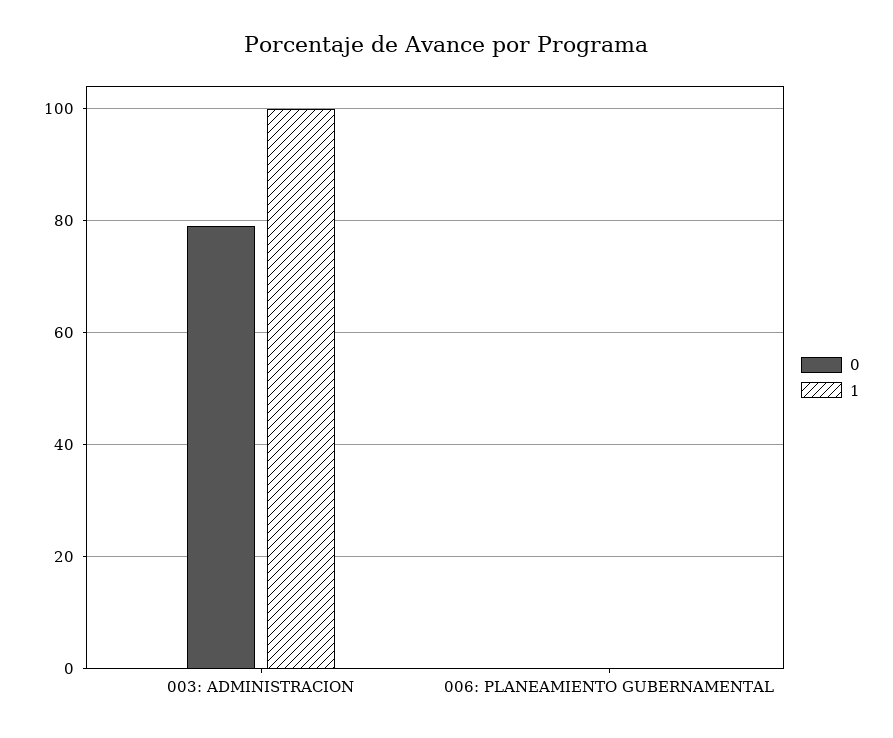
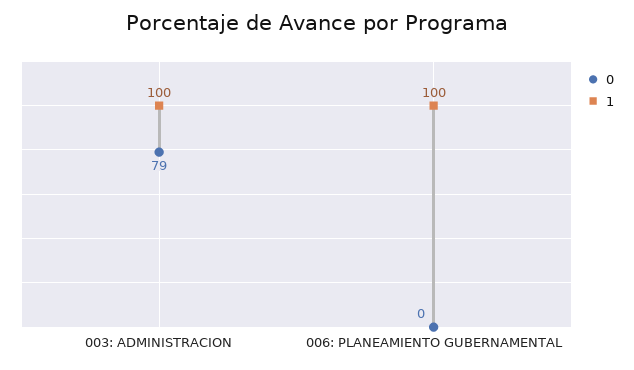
1, 006: PLANEAMIENTO GUBERNAMENTAL: 0 -> 100

